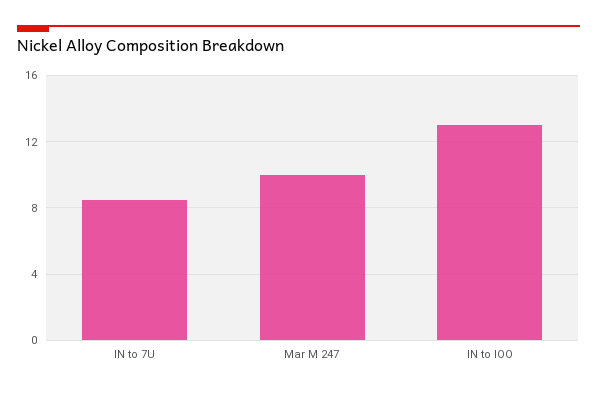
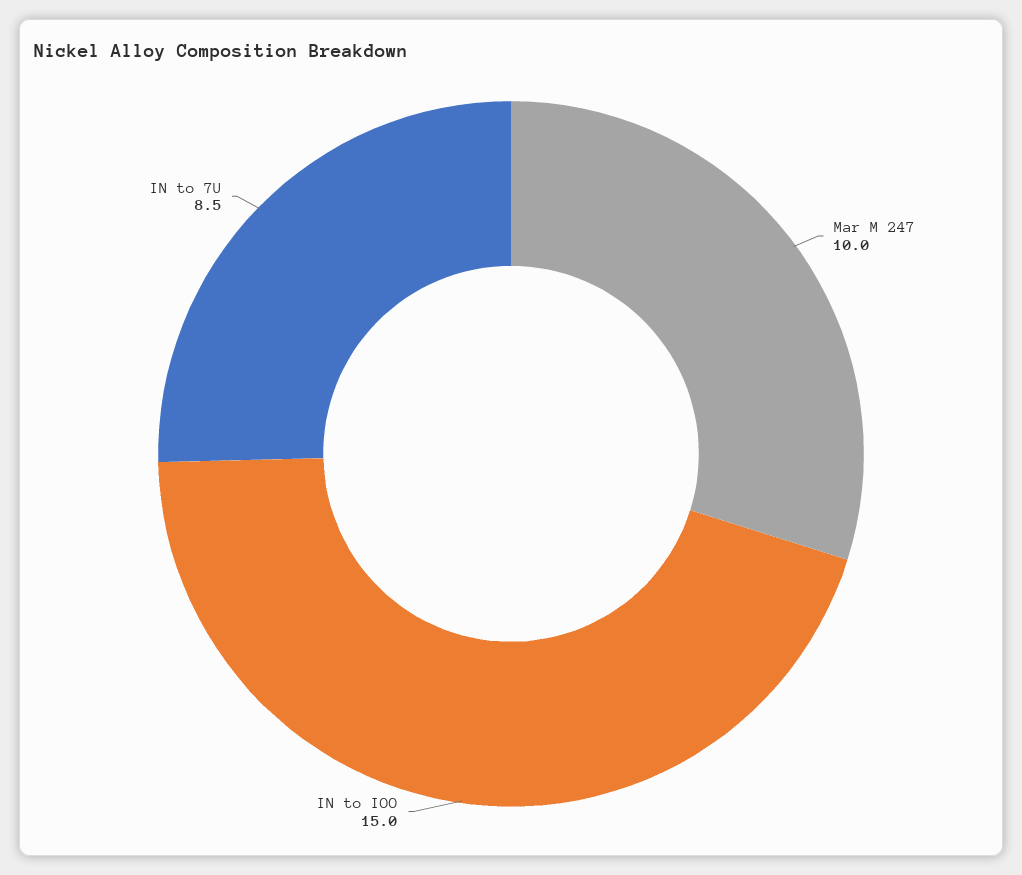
IN to IOO: 13 -> 15

